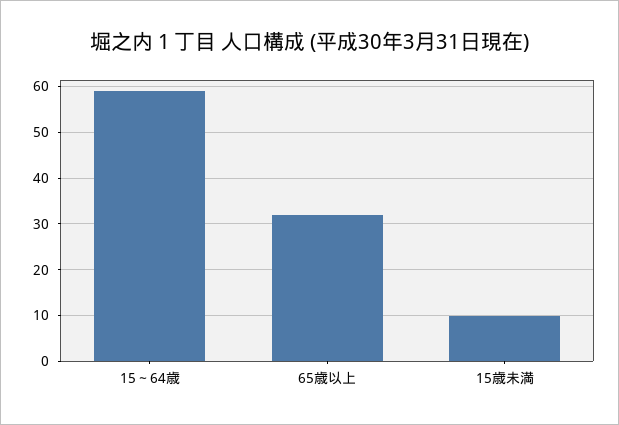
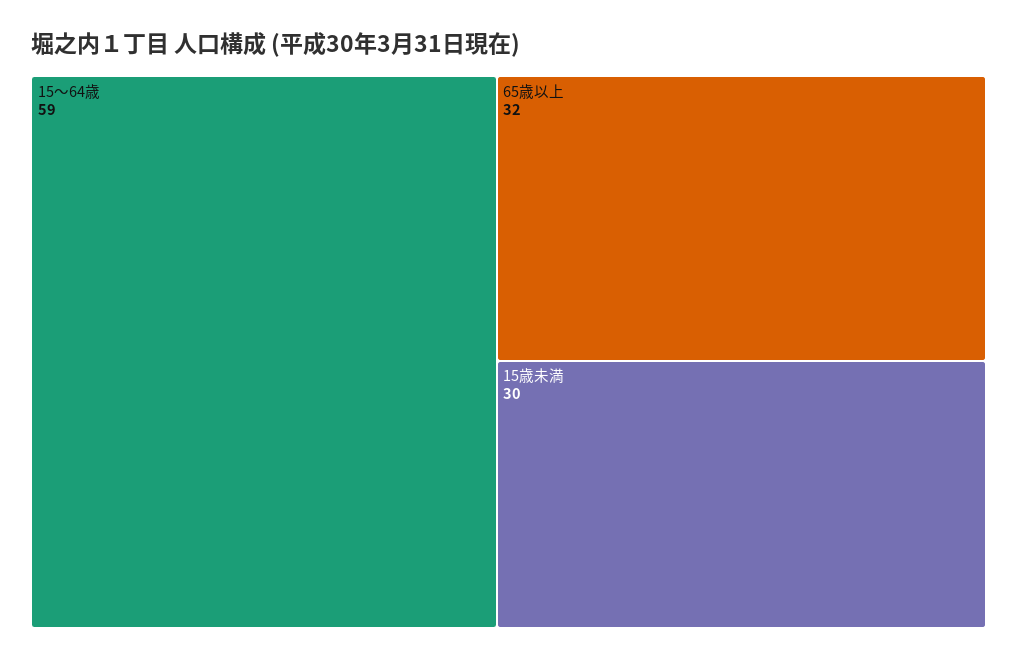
15歳未満: 10 -> 30

